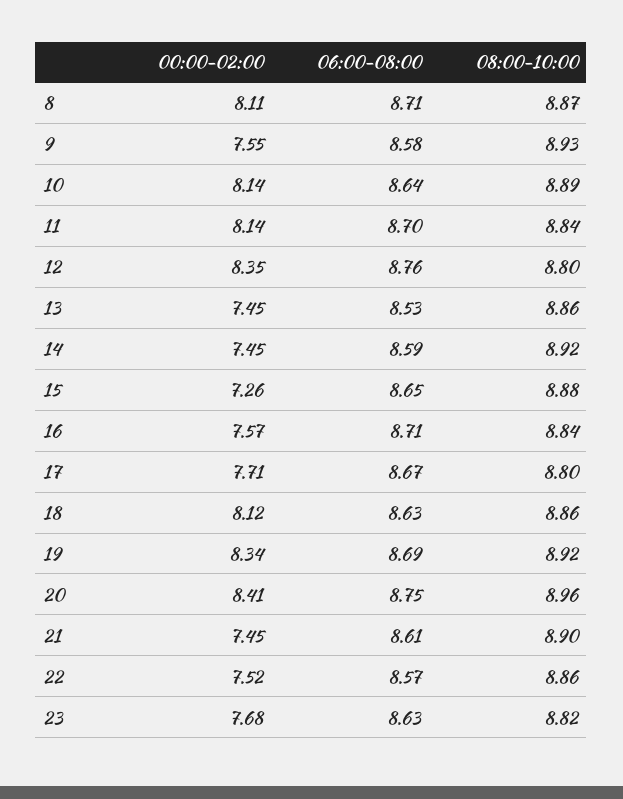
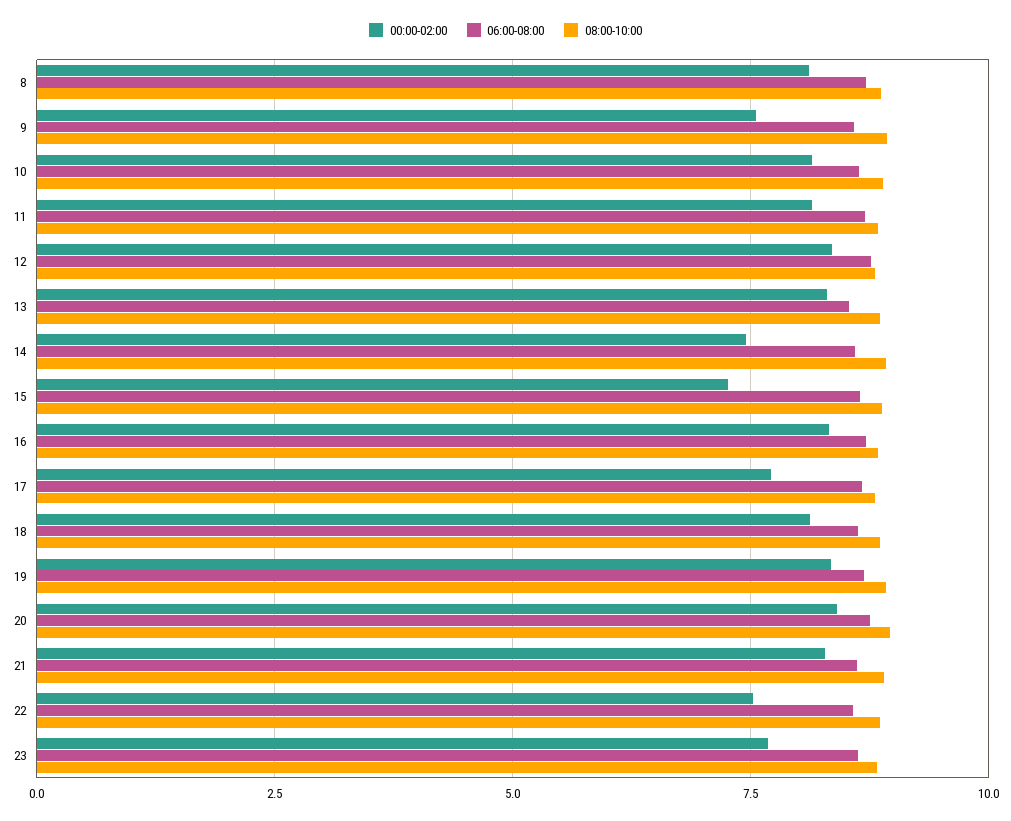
00:00-02:00, 13: 7.45 -> 8.25
00:00-02:00, 16: 7.57 -> 8.25
00:00-02:00, 21: 7.45 -> 8.25

